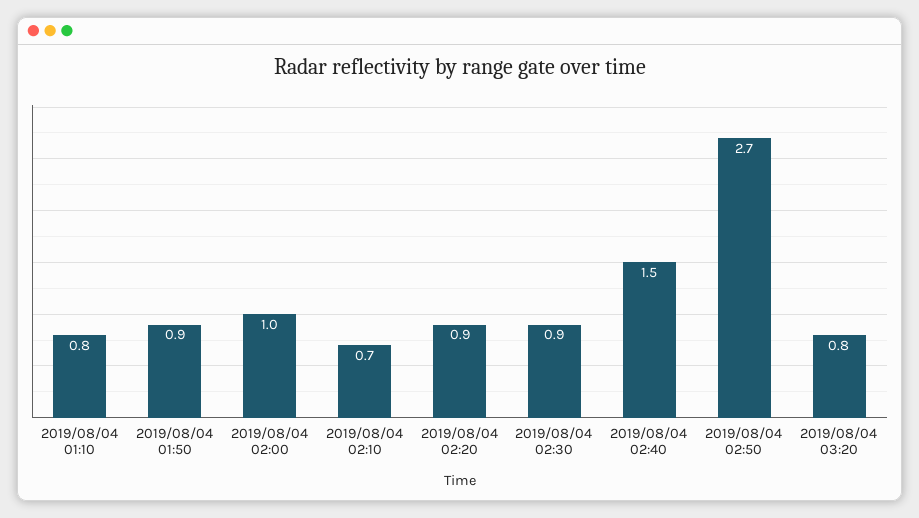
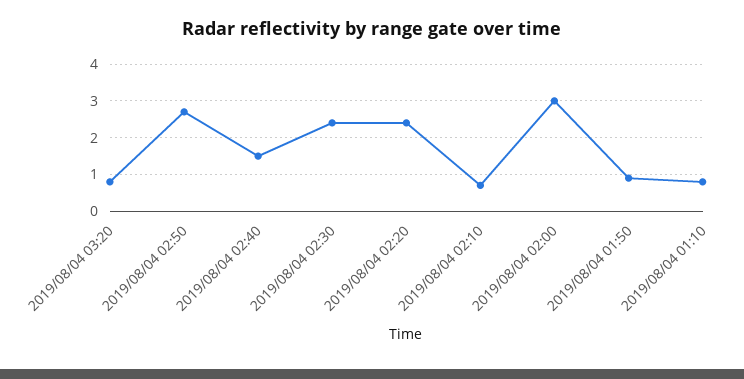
2019/08/04 02:00: 1 -> 3
2019/08/04 02:20: 0.9 -> 2.5
2019/08/04 02:30: 0.9 -> 2.5

